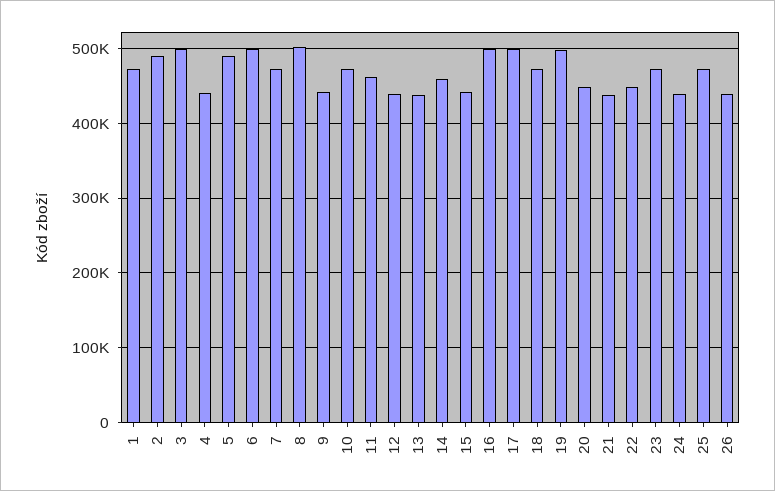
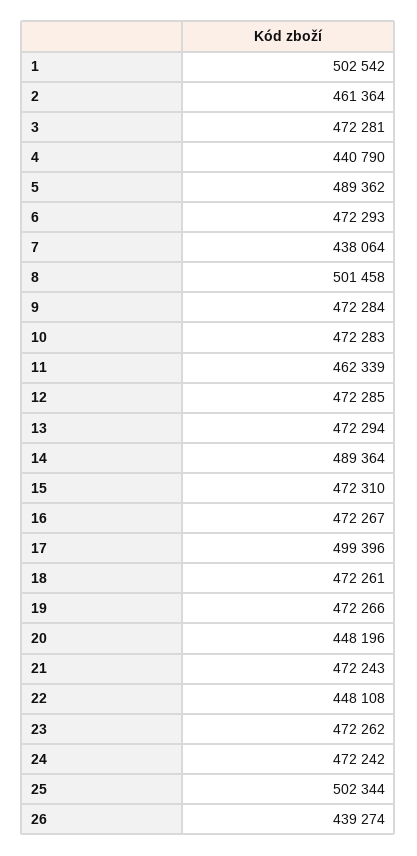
1: 470000 -> 502542
2: 490000 -> 461364
3: 500000 -> 472281
6: 500000 -> 472293
7: 470000 -> 438064
9: 440000 -> 472284
12: 440000 -> 472285
13: 440000 -> 472294
14: 460000 -> 489364
15: 440000 -> 472310
16: 500000 -> 472267
19: 500000 -> 472266
21: 440000 -> 472243
24: 440000 -> 472242
25: 470000 -> 502344

